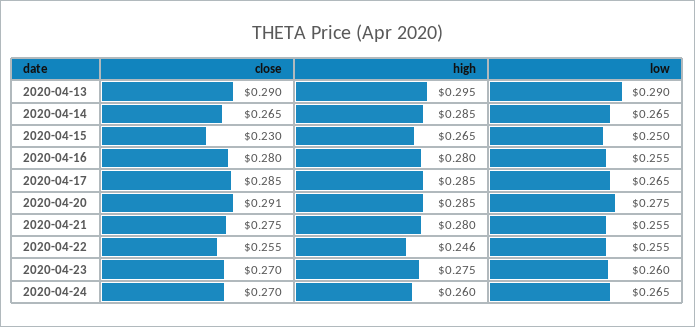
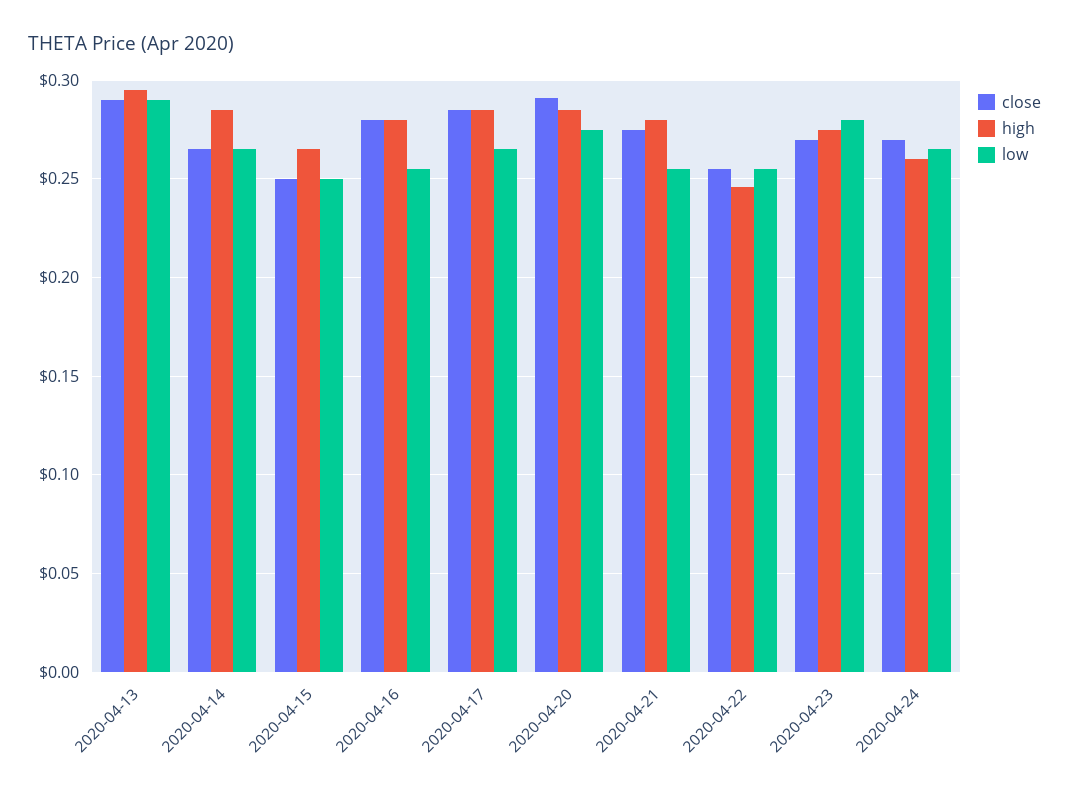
close, 2020-04-15: 0.23 -> 0.25
low, 2020-04-23: 0.26 -> 0.28

